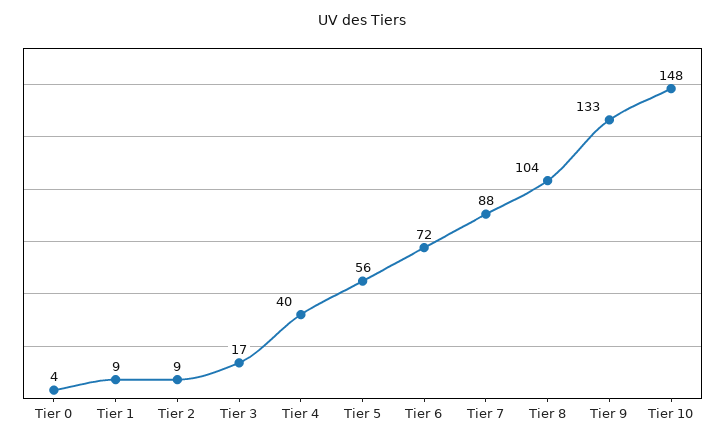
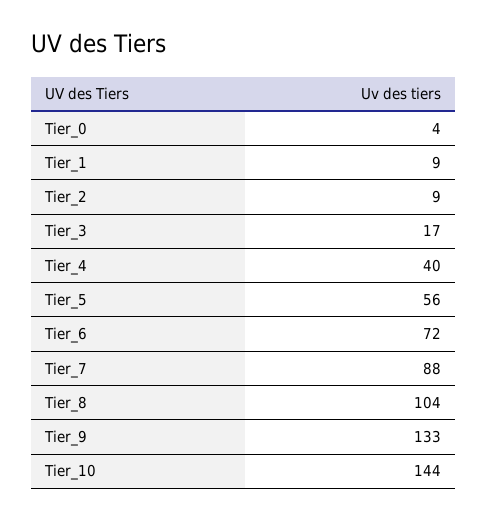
Tier 10: 148 -> 144

